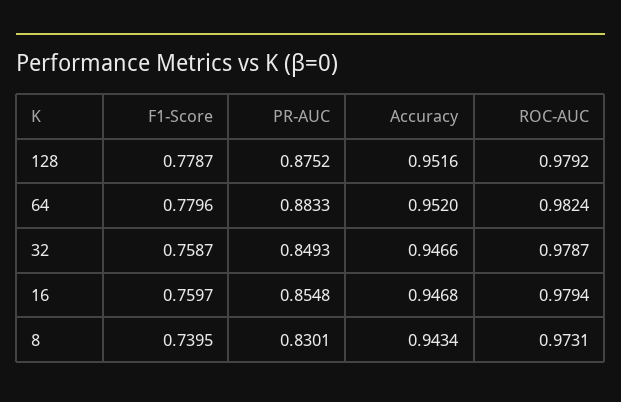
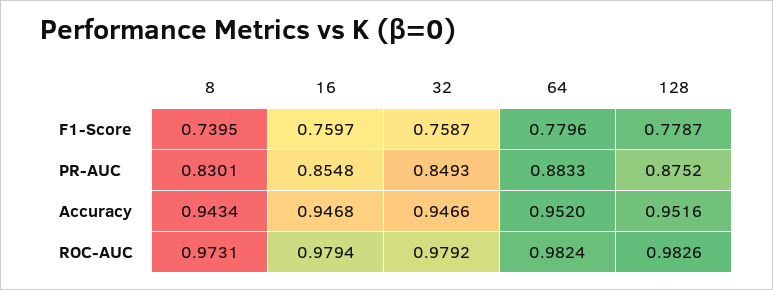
ROC-AUC, 128: 0.9792 -> 0.9826
ROC-AUC, 32: 0.9787 -> 0.9792

